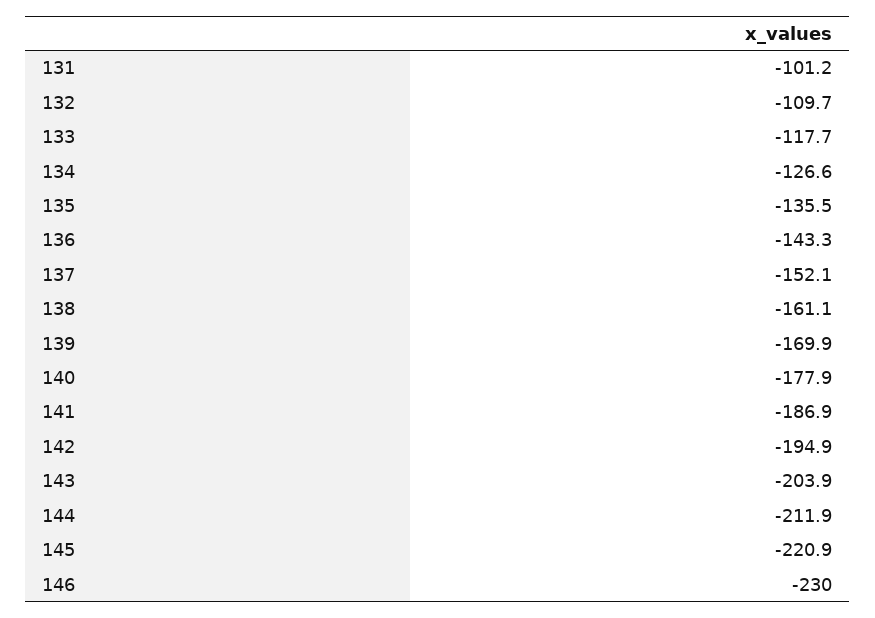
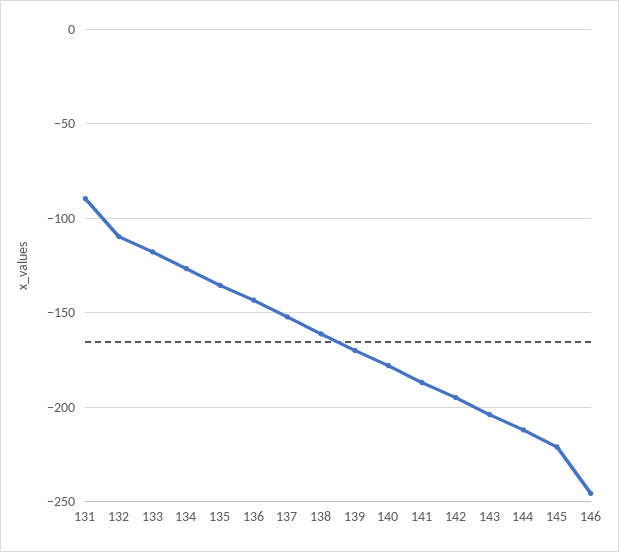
131: -101.2 -> -90
146: -230 -> -245

